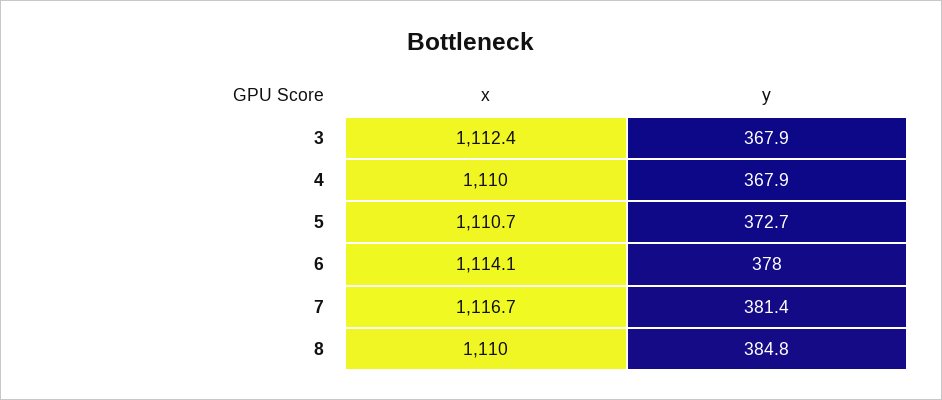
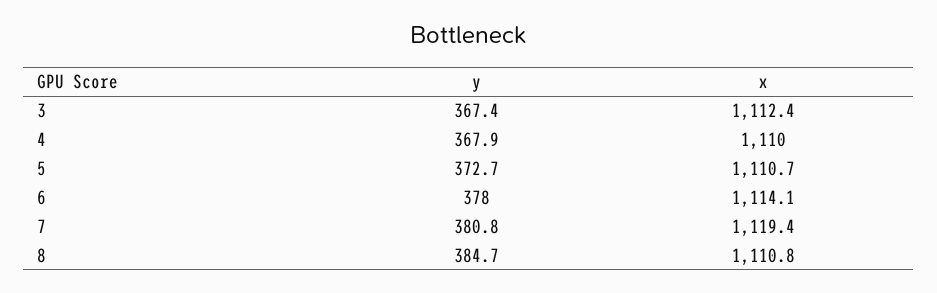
y, 3: 367.9 -> 367.4
x, 7: 1116.7 -> 1119.4
y, 7: 381.4 -> 380.8
x, 8: 1110 -> 1110.8
y, 8: 384.8 -> 384.7

